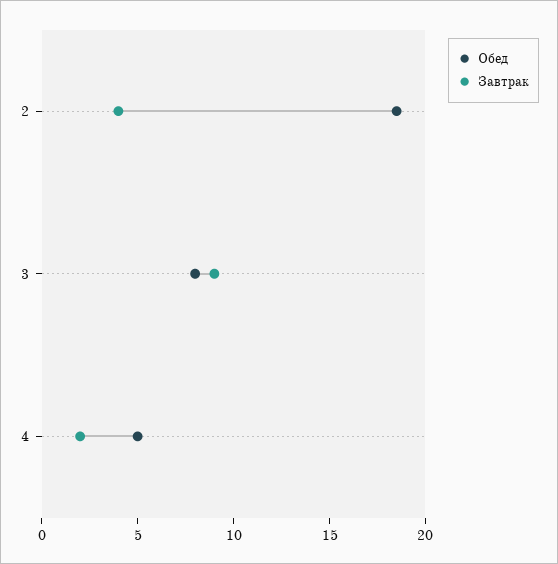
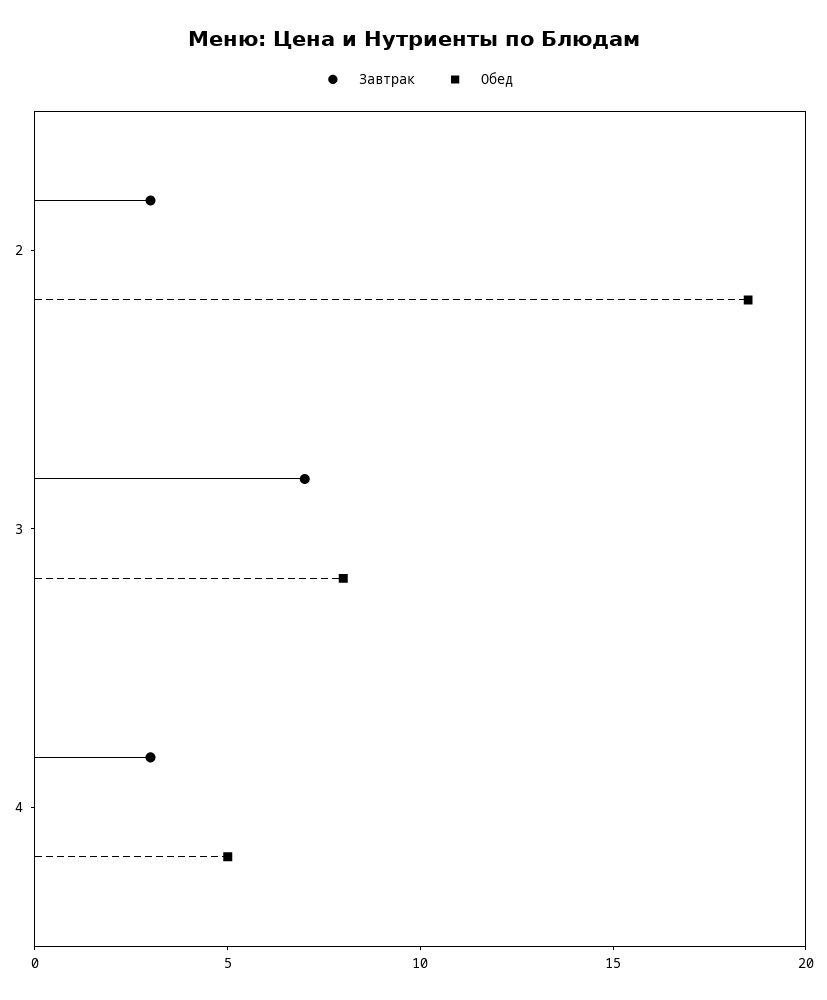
Завтрак, 2: 4 -> 3
Завтрак, 3: 9 -> 7
Завтрак, 4: 2 -> 3

